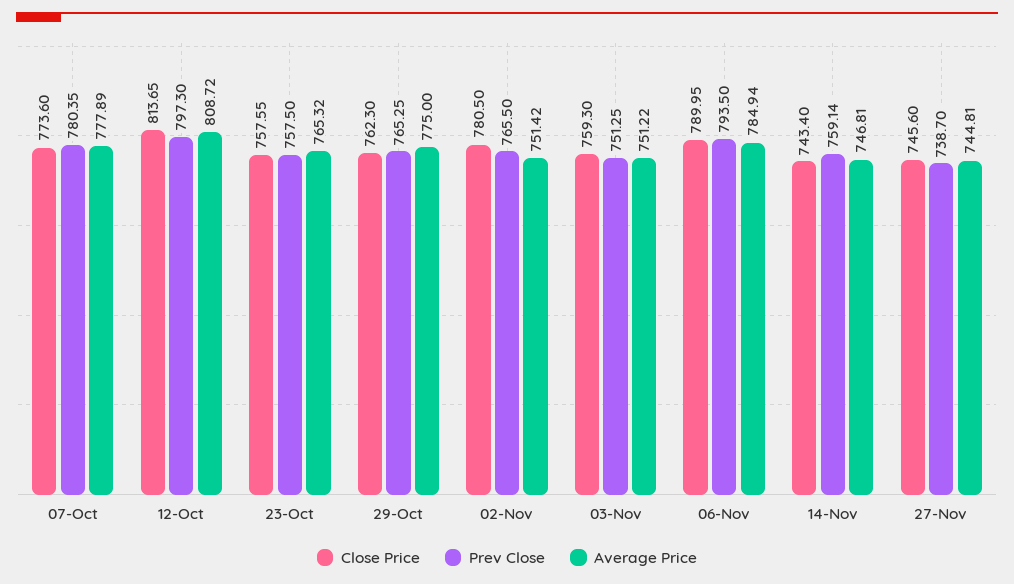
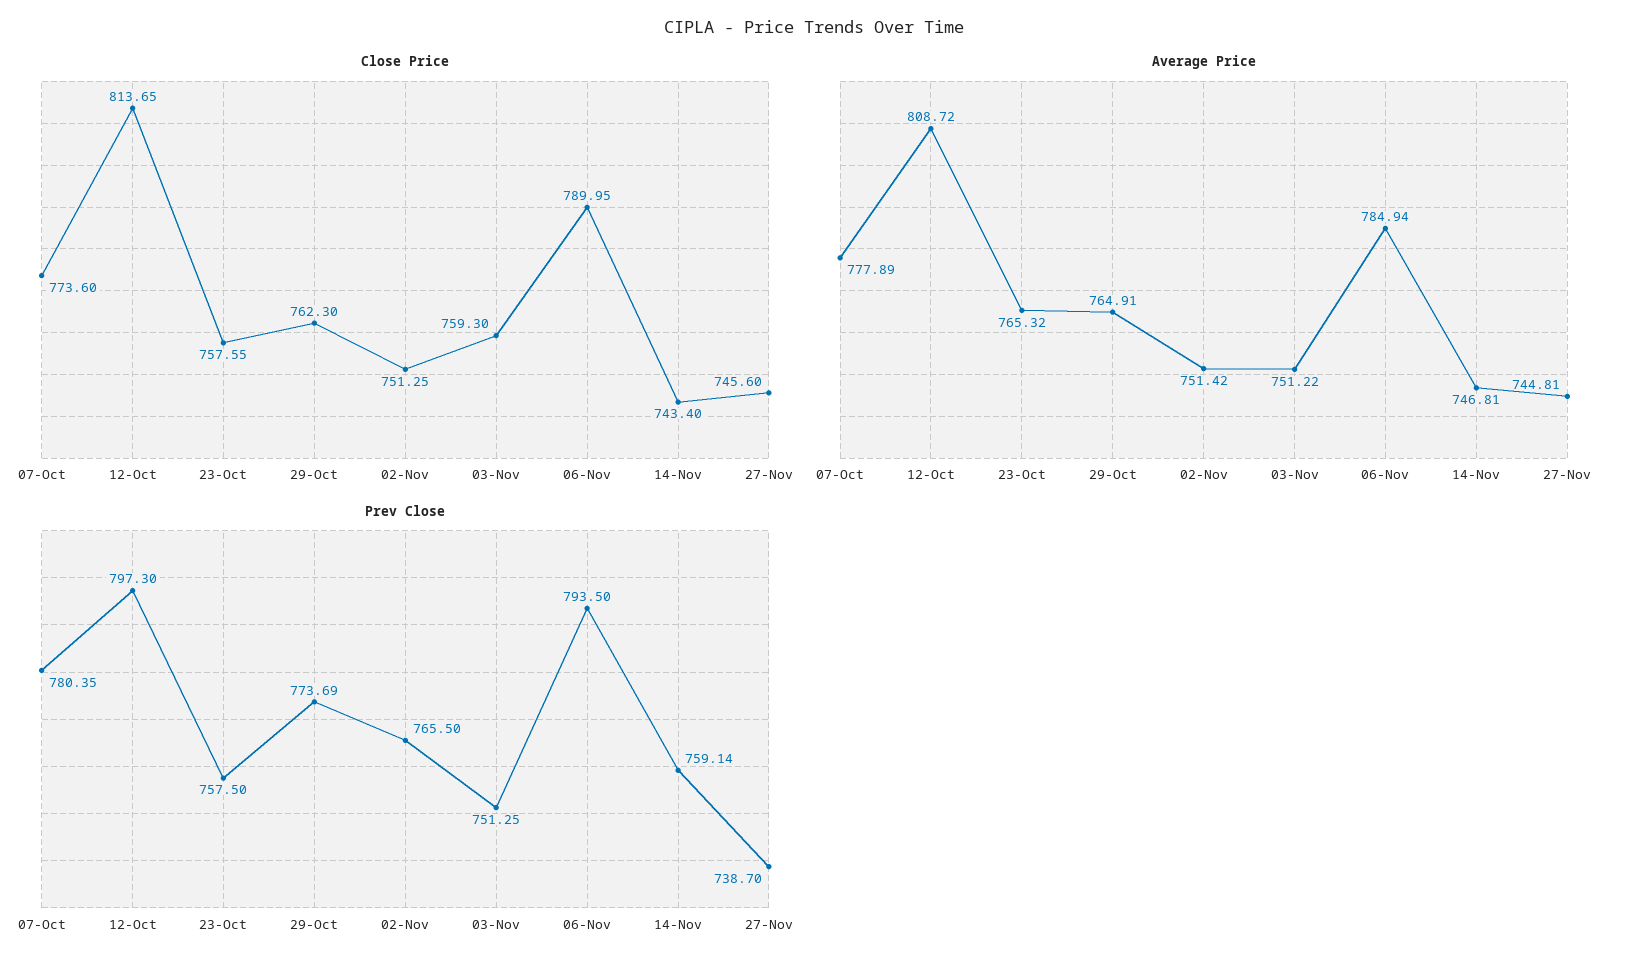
Prev Close, 29-Oct: 765.25 -> 773.69
Average Price, 29-Oct: 775 -> 764.91
Close Price, 02-Nov: 780.5 -> 751.25

